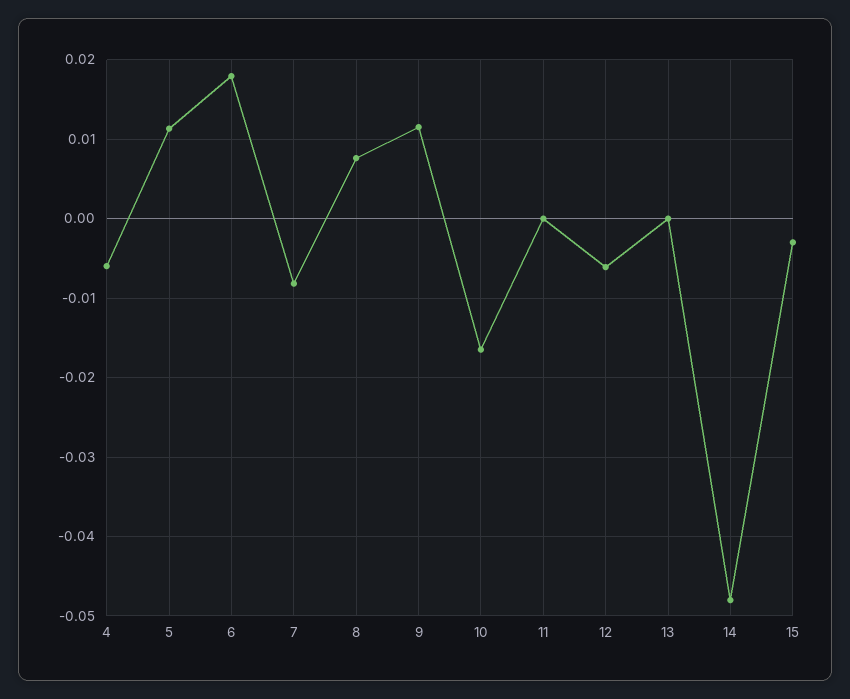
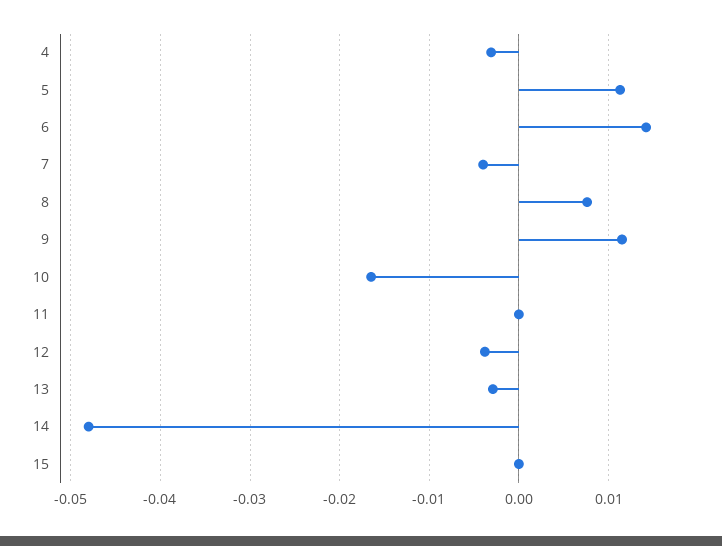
4: -0.006 -> -0.003
6: 0.018 -> 0.014
7: -0.008 -> -0.004
12: -0.006 -> -0.004
13: 0 -> -0.003
15: -0.003 -> 0

